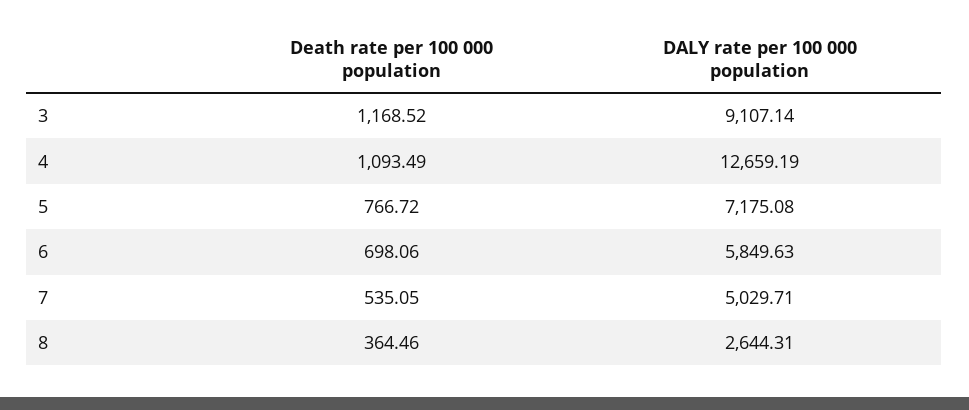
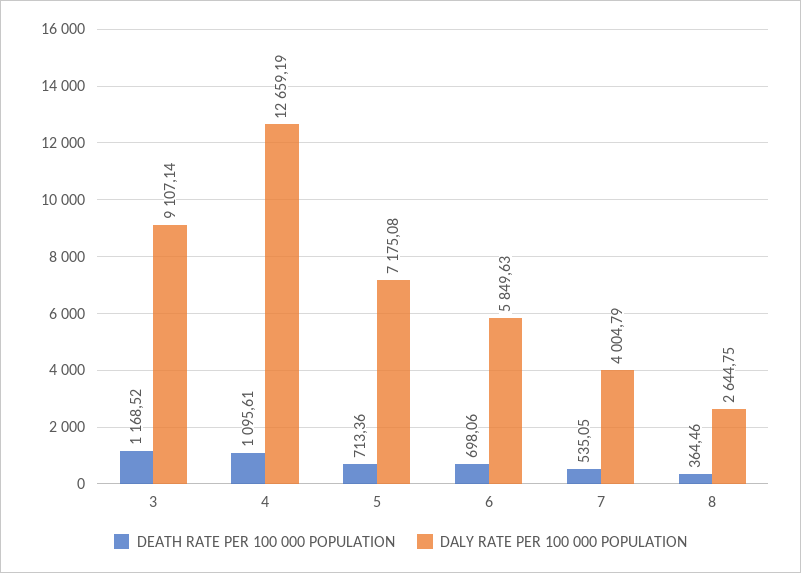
Death rate per 100 000 population, 4: 1093.49 -> 1095.61
Death rate per 100 000 population, 5: 766.72 -> 713.36
DALY rate per 100 000 population, 7: 5029.71 -> 4004.79
DALY rate per 100 000 population, 8: 2644.31 -> 2644.75

